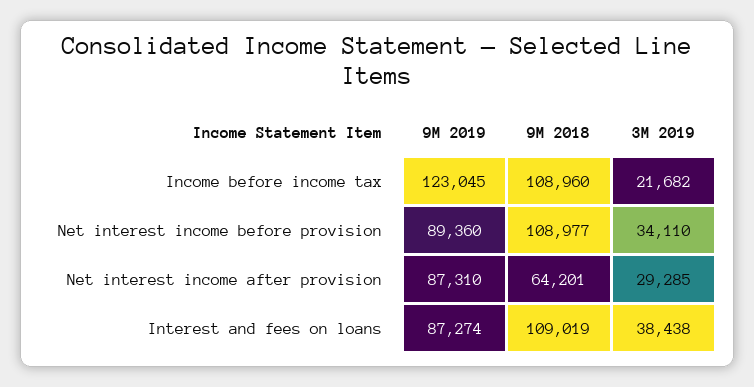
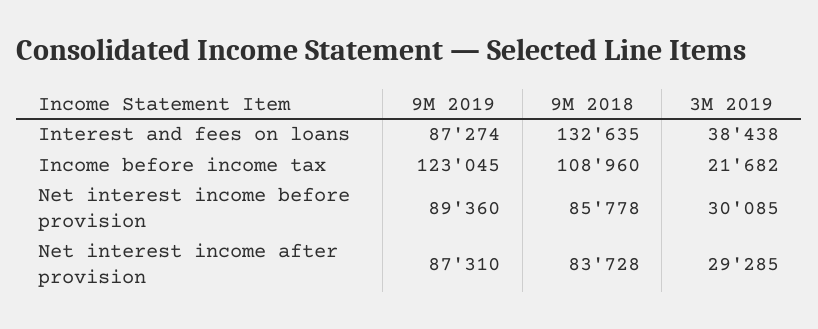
9M 2018, Net interest income before provision: 108977 -> 85778
3M 2019, Net interest income before provision: 34110 -> 30085
9M 2018, Net interest income after provision: 64201 -> 83728
9M 2018, Interest and fees on loans: 109019 -> 132635

